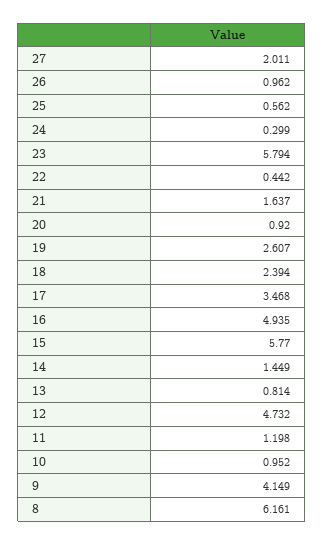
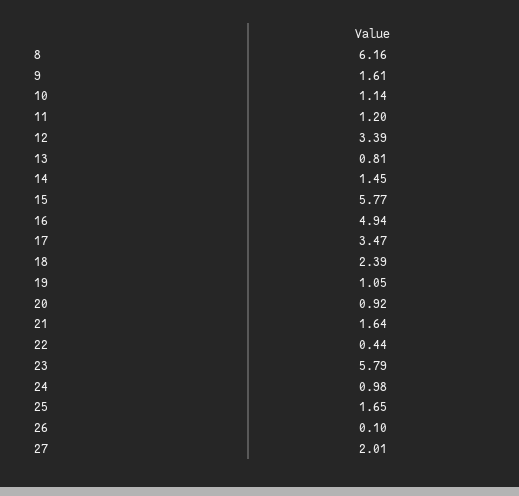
26: 0.962 -> 0.1
25: 0.562 -> 1.65
24: 0.299 -> 0.98
19: 2.607 -> 1.05
12: 4.732 -> 3.39
10: 0.952 -> 1.14
9: 4.149 -> 1.61

